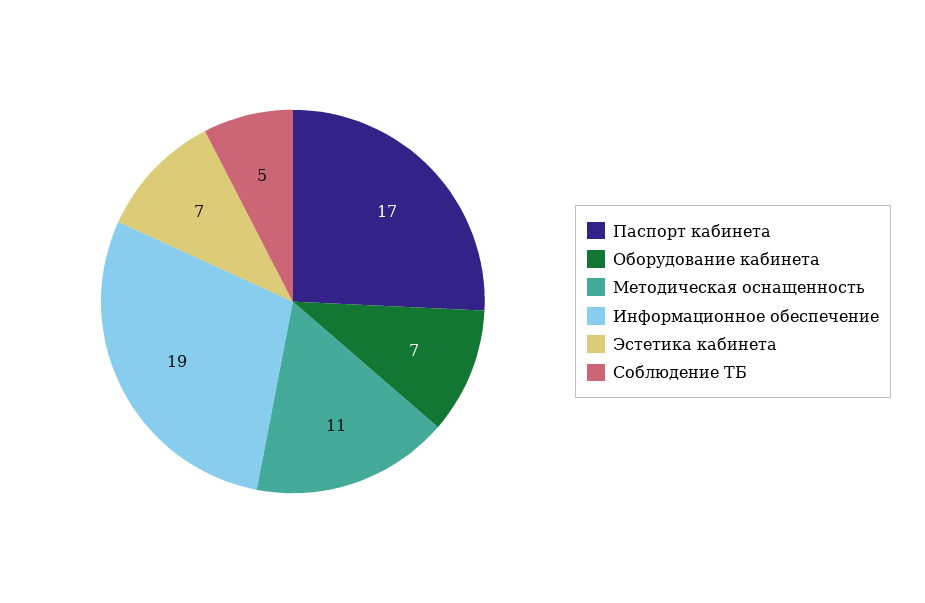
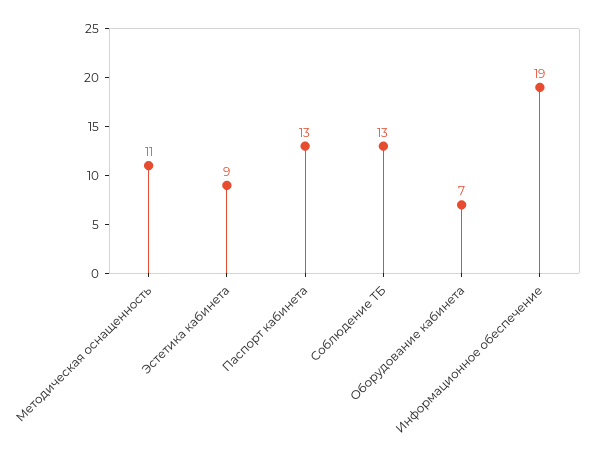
Паспорт кабинета: 17 -> 13
Эстетика кабинета: 7 -> 9
Соблюдение ТБ: 5 -> 13

